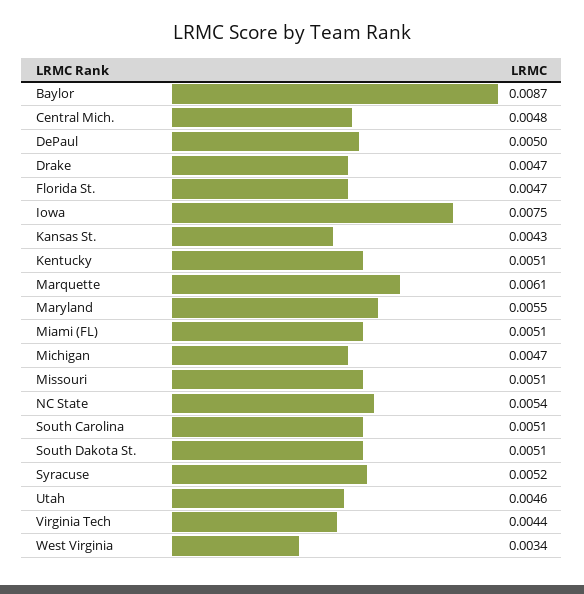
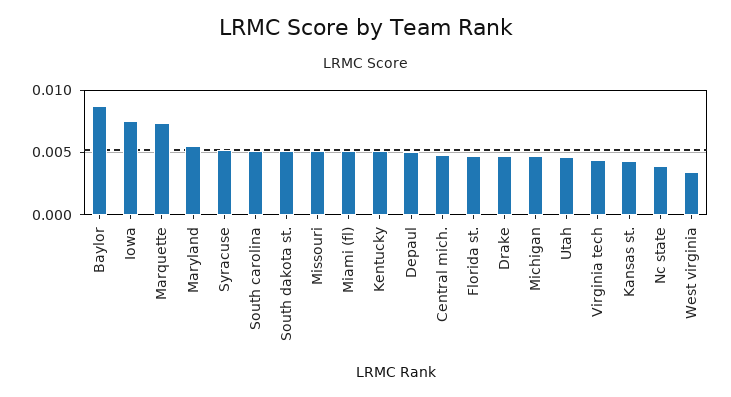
Marquette: 0.0061 -> 0.0075
NC State: 0.0054 -> 0.004

